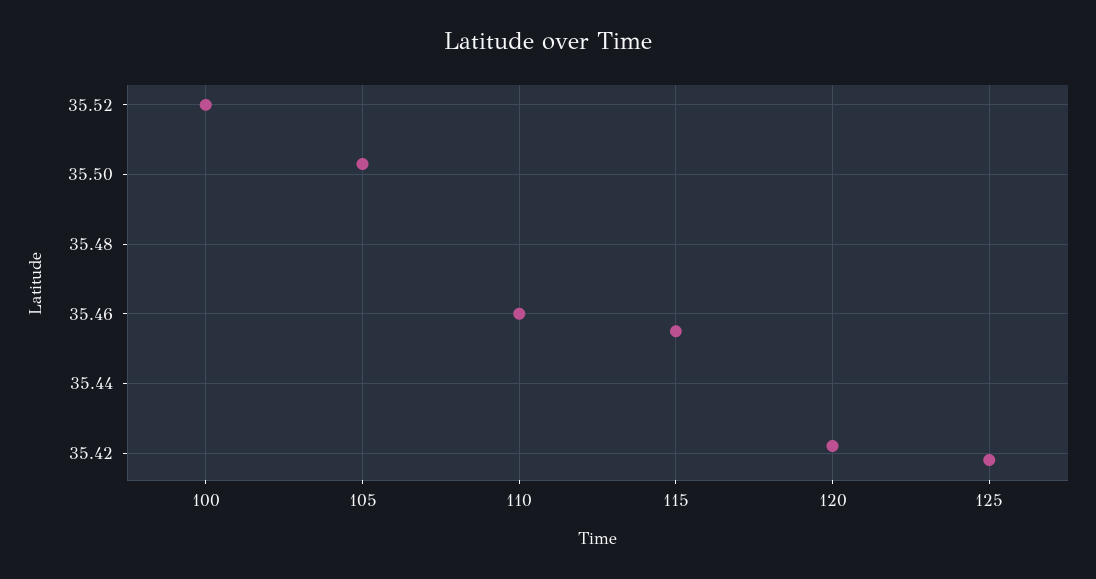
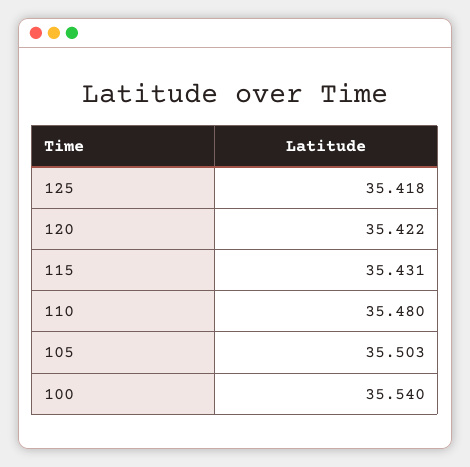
100: 35.52 -> 35.54
110: 35.46 -> 35.48
115: 35.455 -> 35.431

